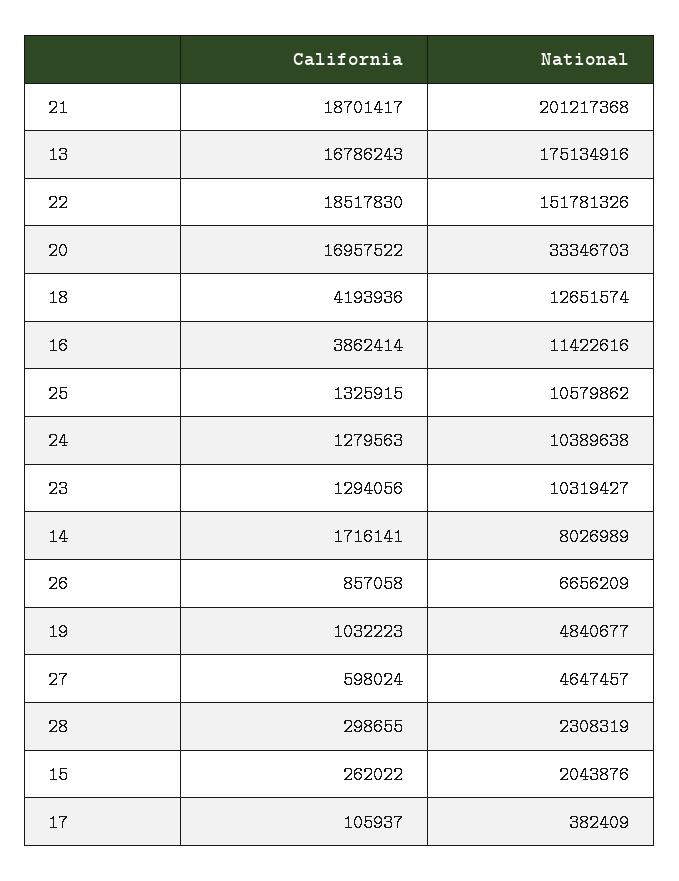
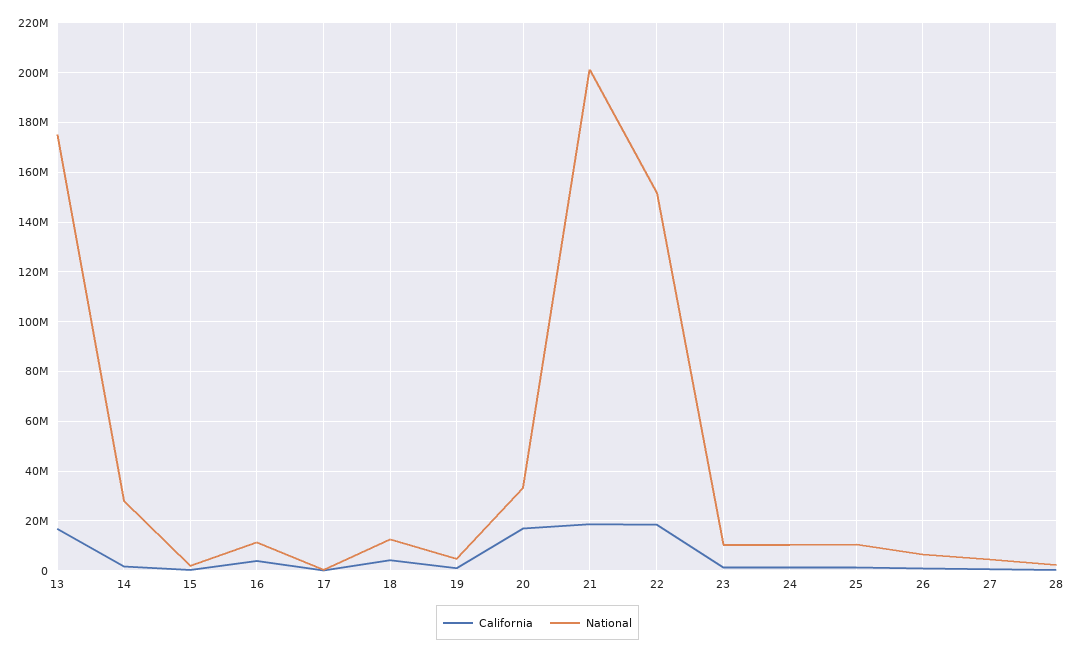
National, 14: 8026989 -> 27500000

